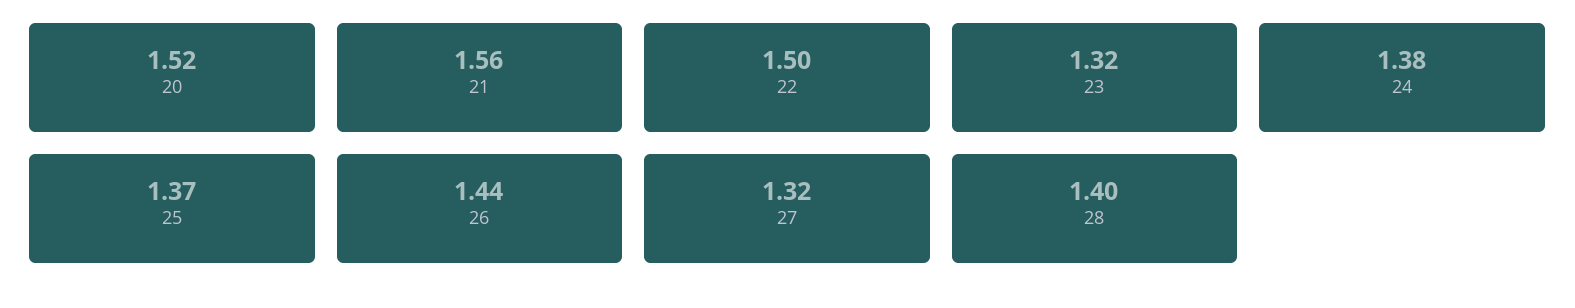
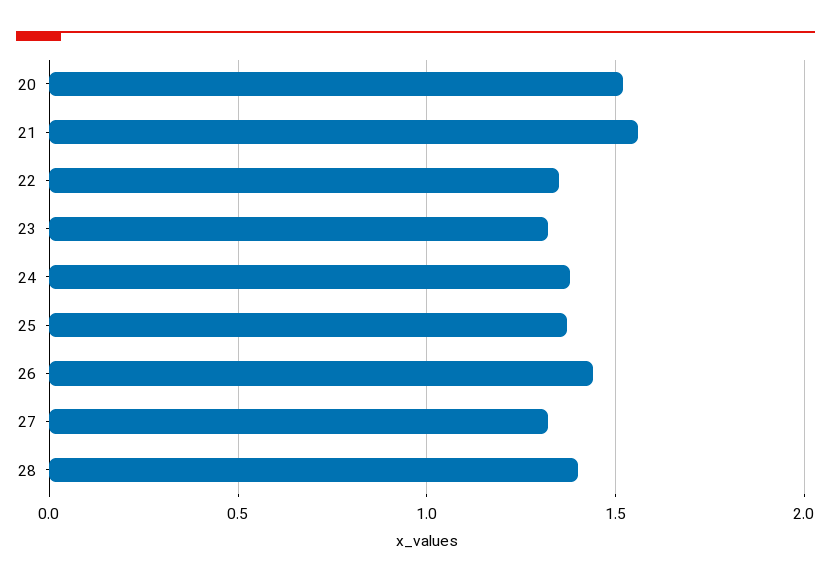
22: 1.5 -> 1.35

